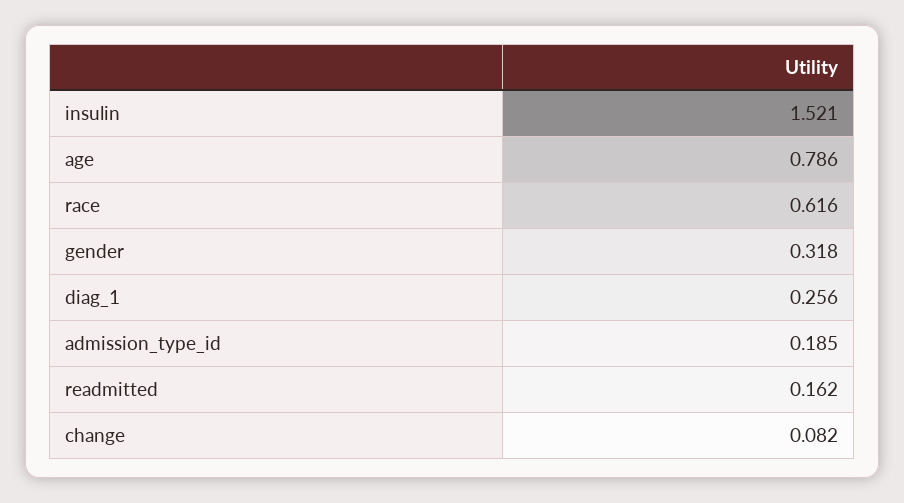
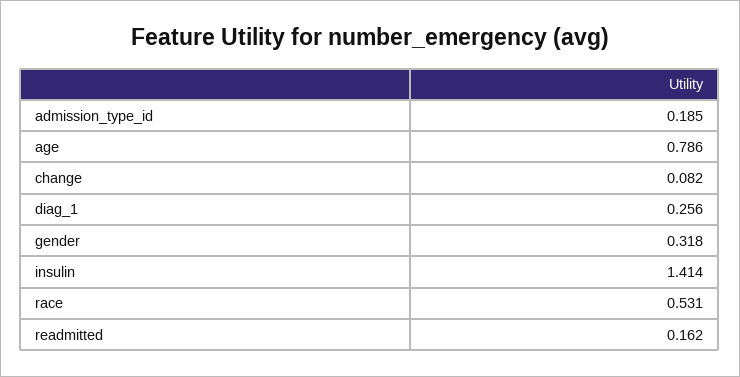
insulin: 1.521 -> 1.414
race: 0.616 -> 0.531

